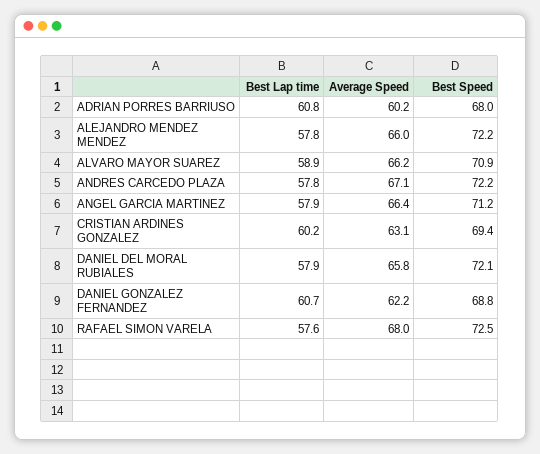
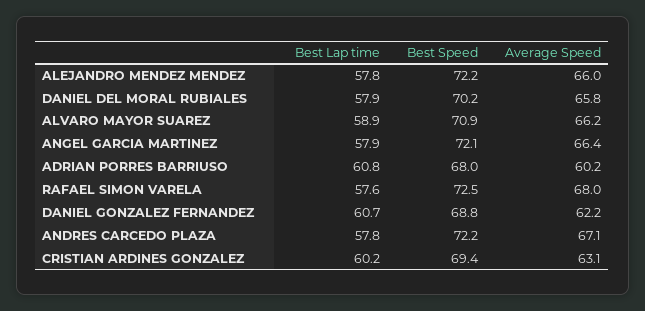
Best Speed, ANGEL GARCIA MARTINEZ: 71.2 -> 72.1
Best Speed, DANIEL DEL MORAL RUBIALES: 72.1 -> 70.2

